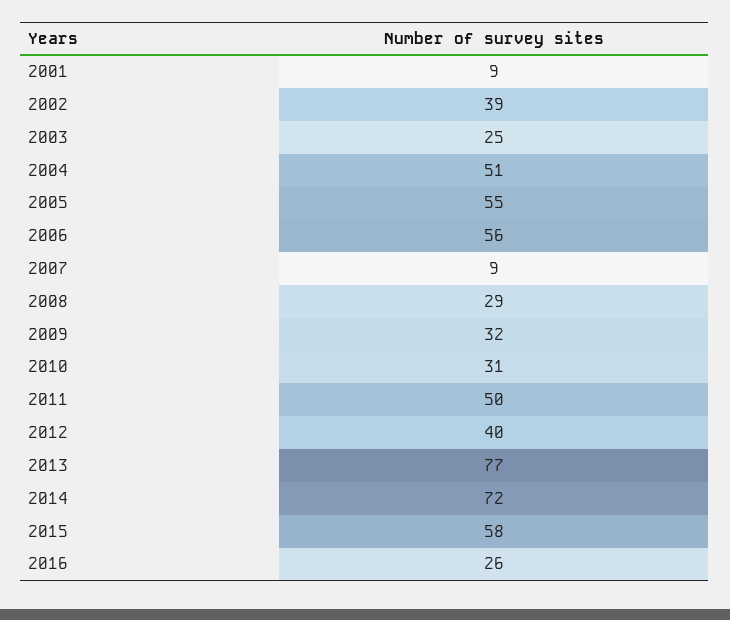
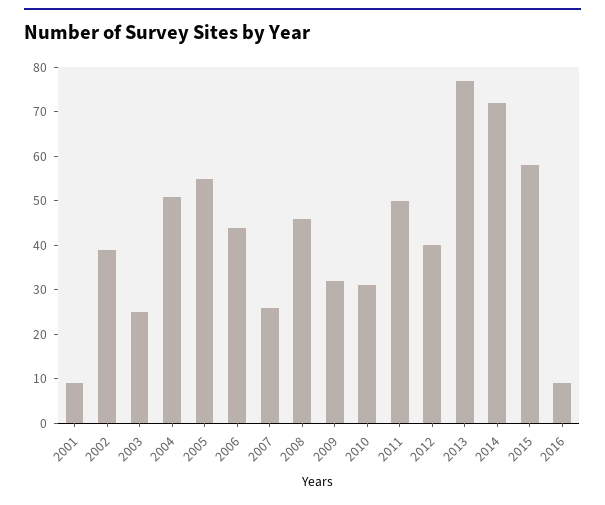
2006: 56 -> 45
2007: 9 -> 25
2008: 29 -> 45
2016: 26 -> 10

